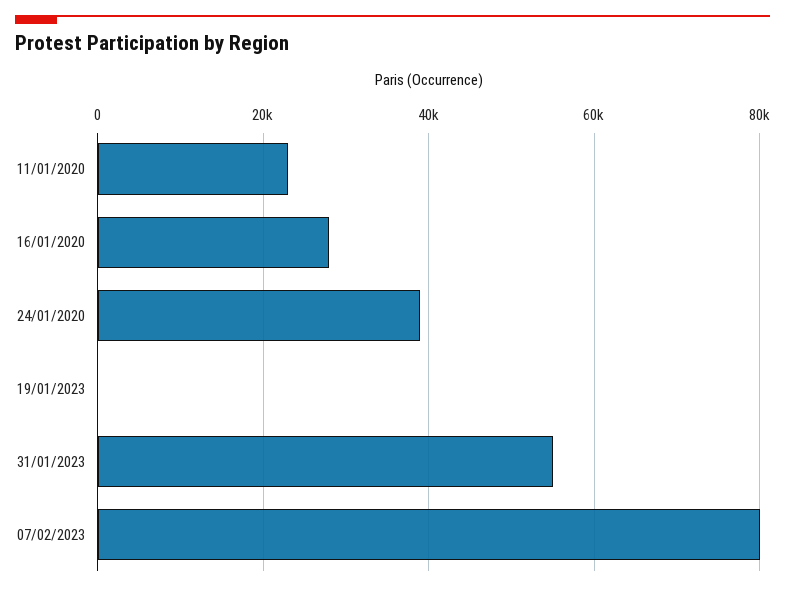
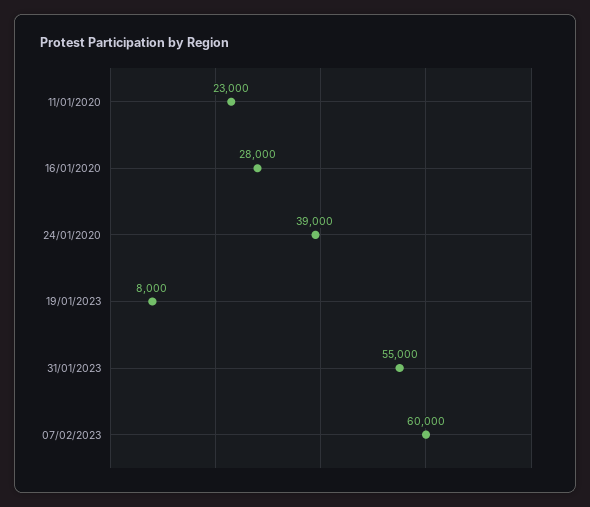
19/01/2023: 0 -> 8000
07/02/2023: 80000 -> 60000

